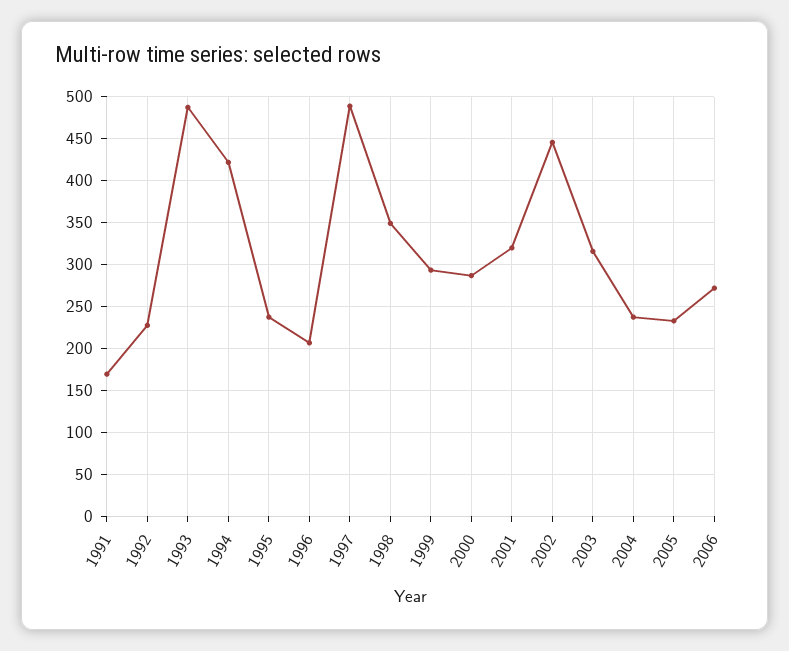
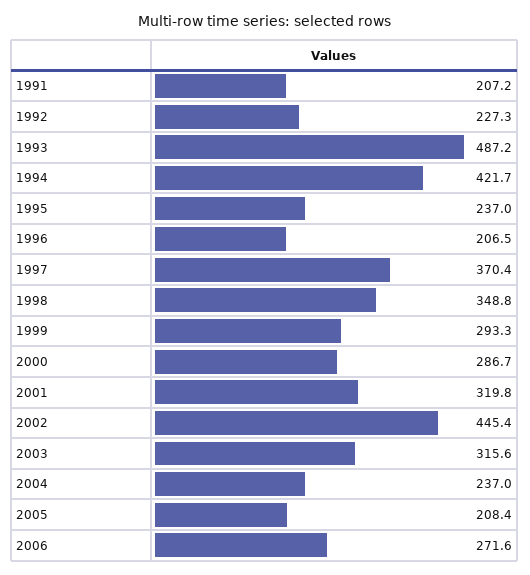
1991: 170 -> 207.2
1997: 490 -> 370.4
2005: 230 -> 208.4

